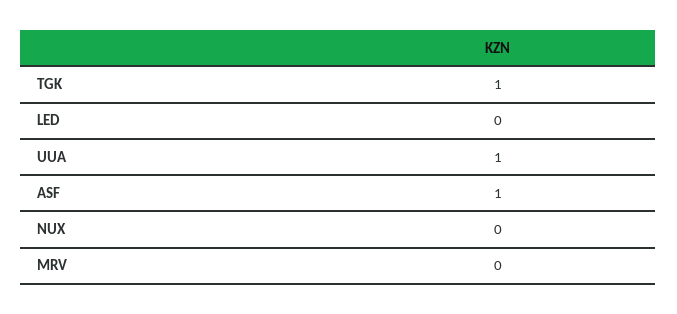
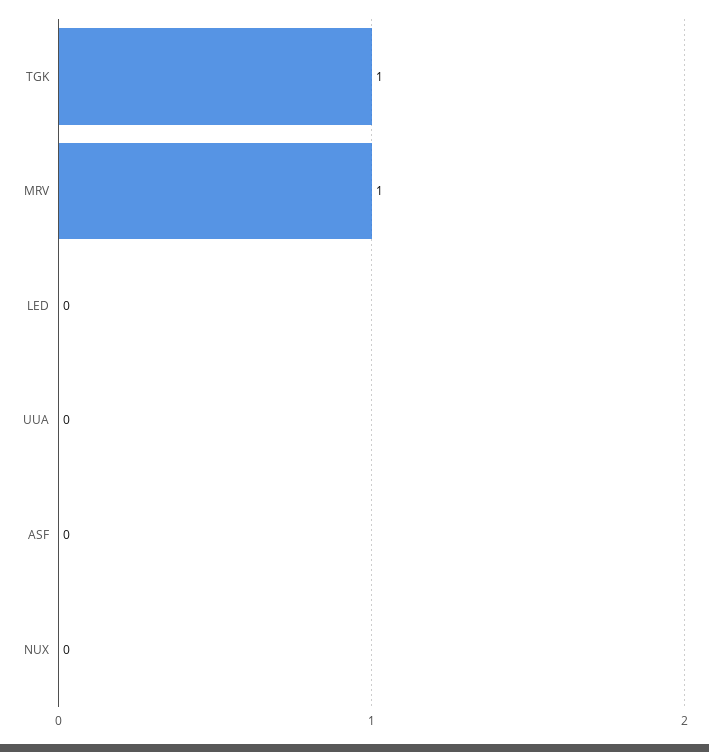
UUA: 1 -> 0
ASF: 1 -> 0
MRV: 0 -> 1

